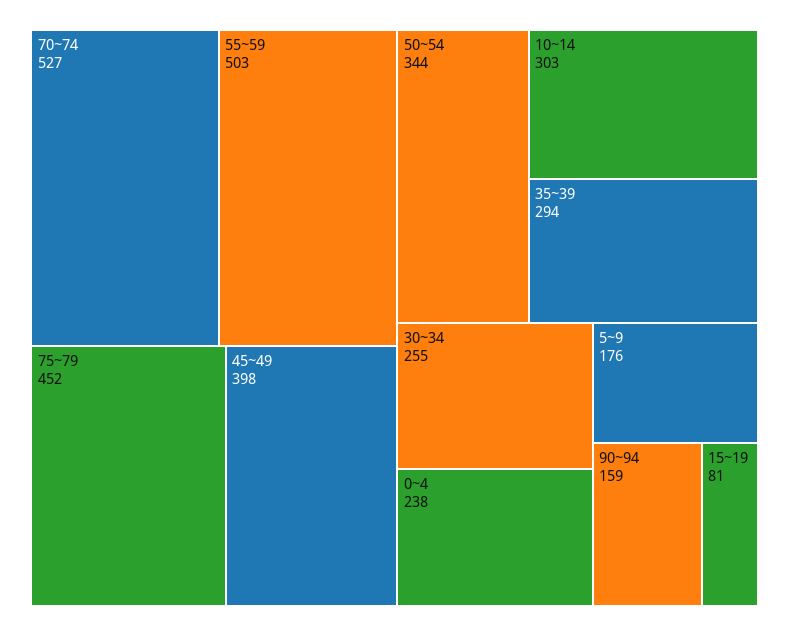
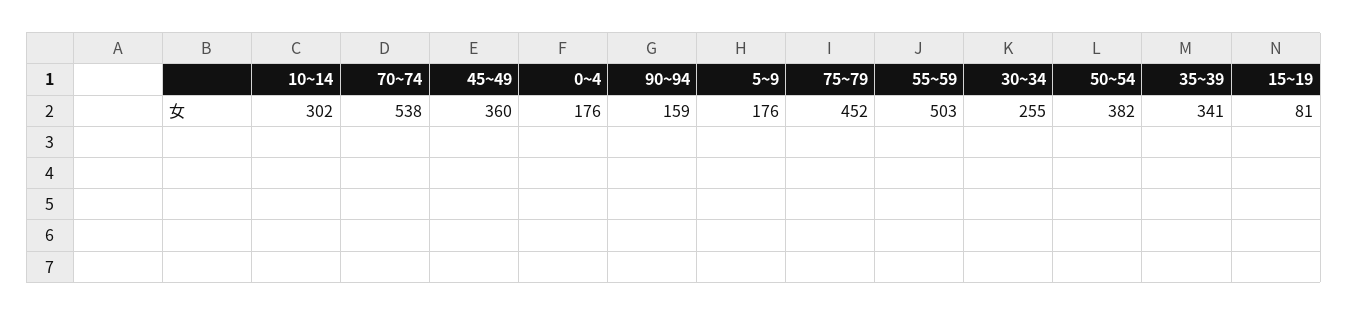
70~74: 527 -> 538
45~49: 398 -> 360
50~54: 344 -> 382
10~14: 303 -> 302
35~39: 294 -> 341
0~4: 238 -> 176

